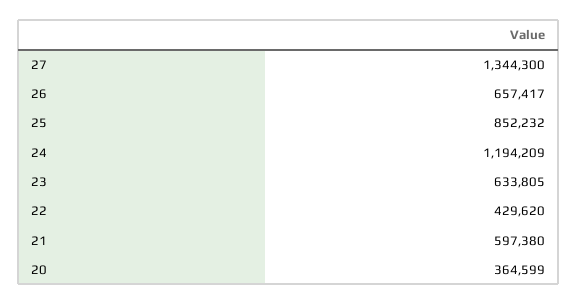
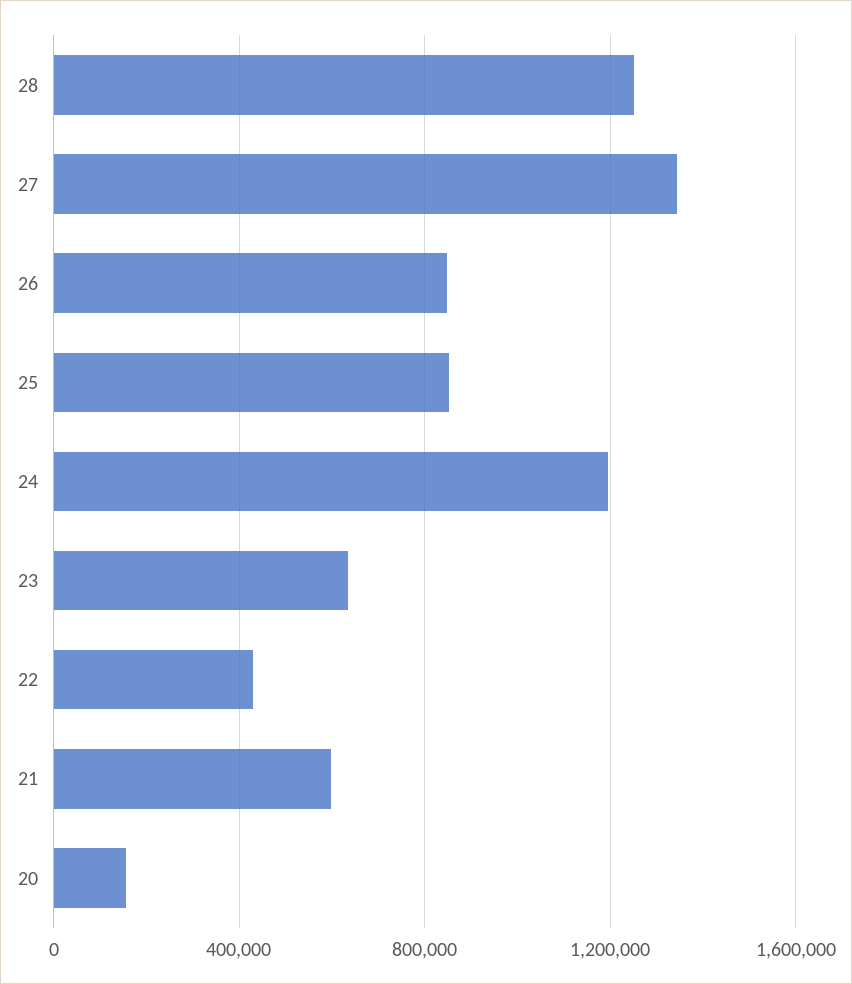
26: 657417 -> 850000
20: 364599 -> 150000
28: none -> 1250000

